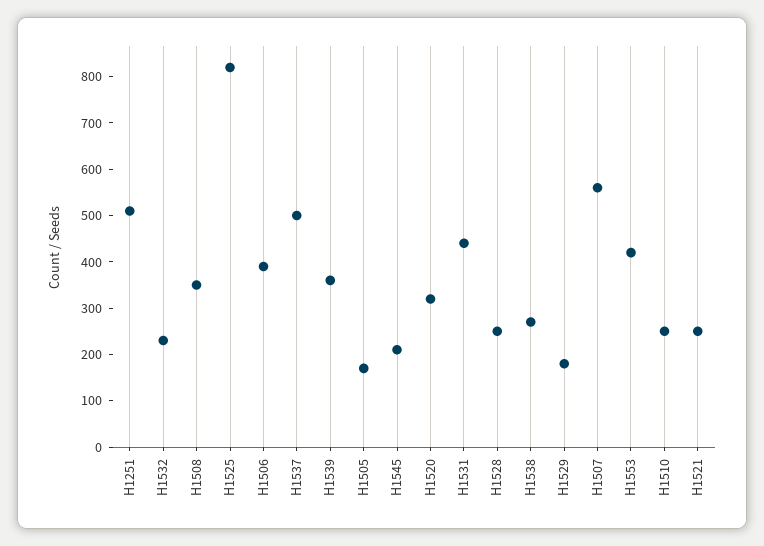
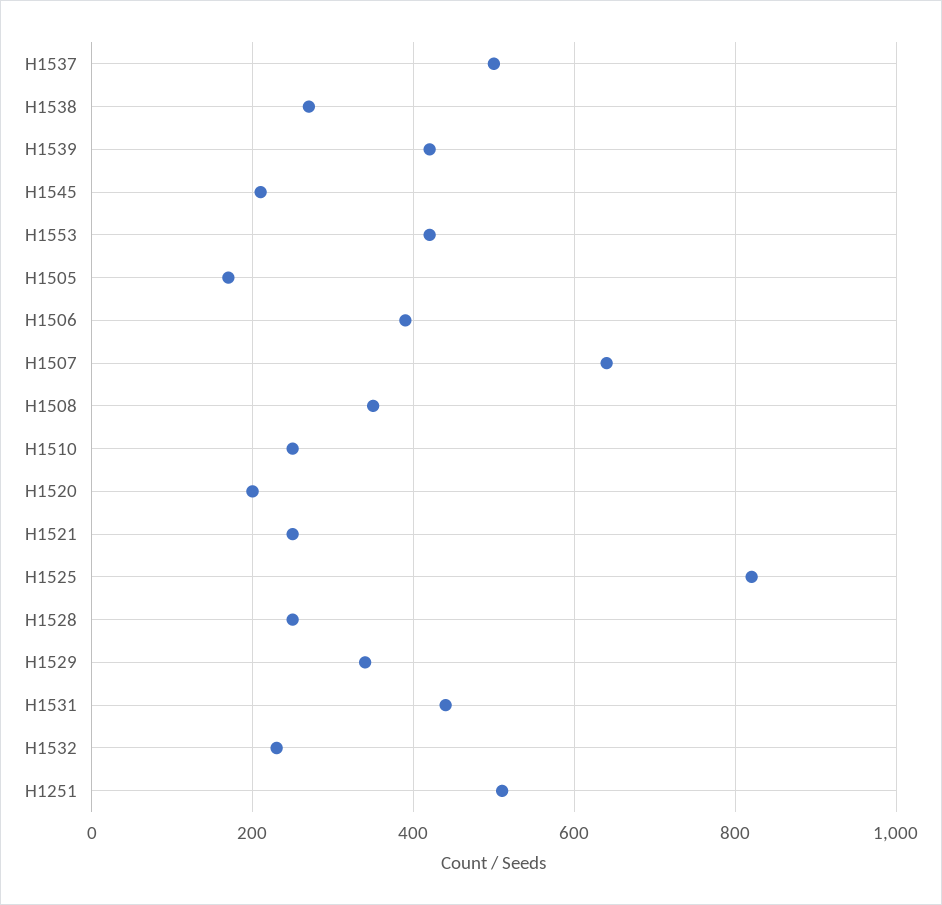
H1539: 360 -> 420
H1520: 320 -> 200
H1529: 180 -> 340
H1507: 560 -> 640

